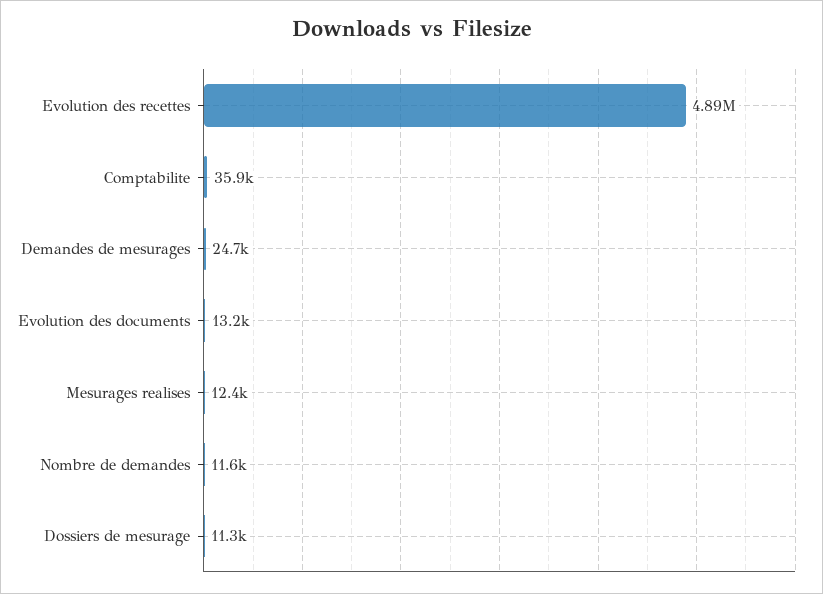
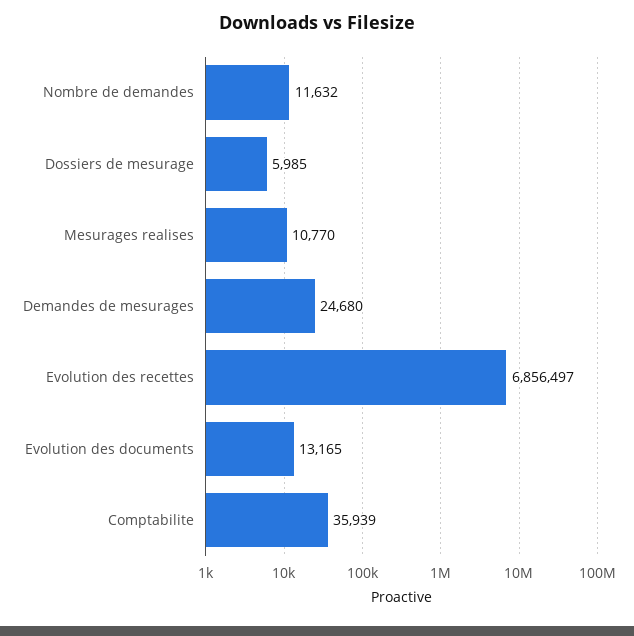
Evolution des recettes: 4890000 -> 6856497
Mesurages realises: 12400 -> 10770
Dossiers de mesurage: 11300 -> 5985

